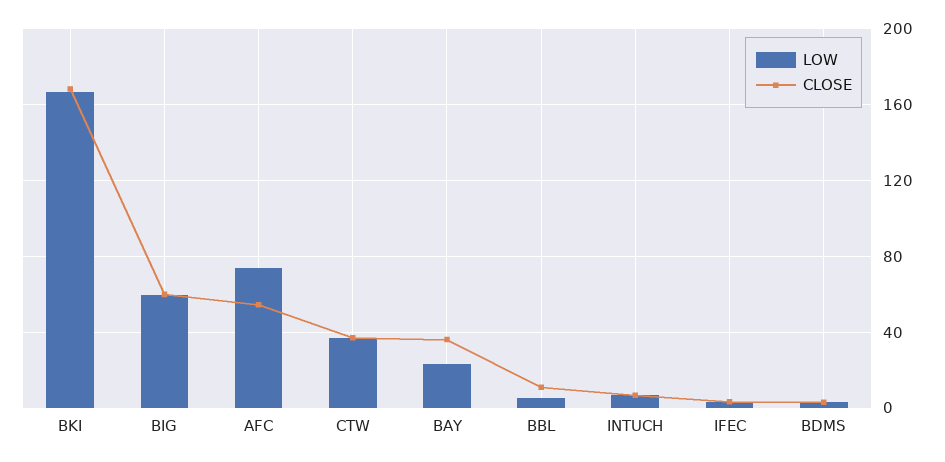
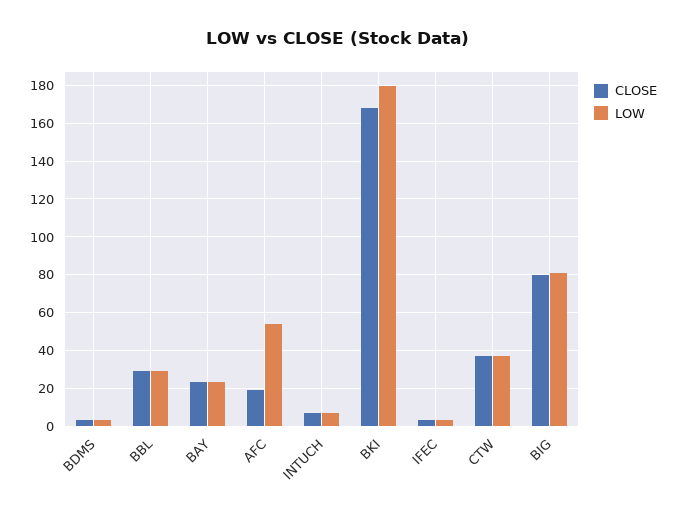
LOW, BKI: 165 -> 180
LOW, BIG: 60 -> 80
CLOSE, BIG: 60 -> 80
LOW, AFC: 75 -> 55
CLOSE, AFC: 55 -> 20
CLOSE, BAY: 35 -> 25
LOW, BBL: 5 -> 30
CLOSE, BBL: 10 -> 30

